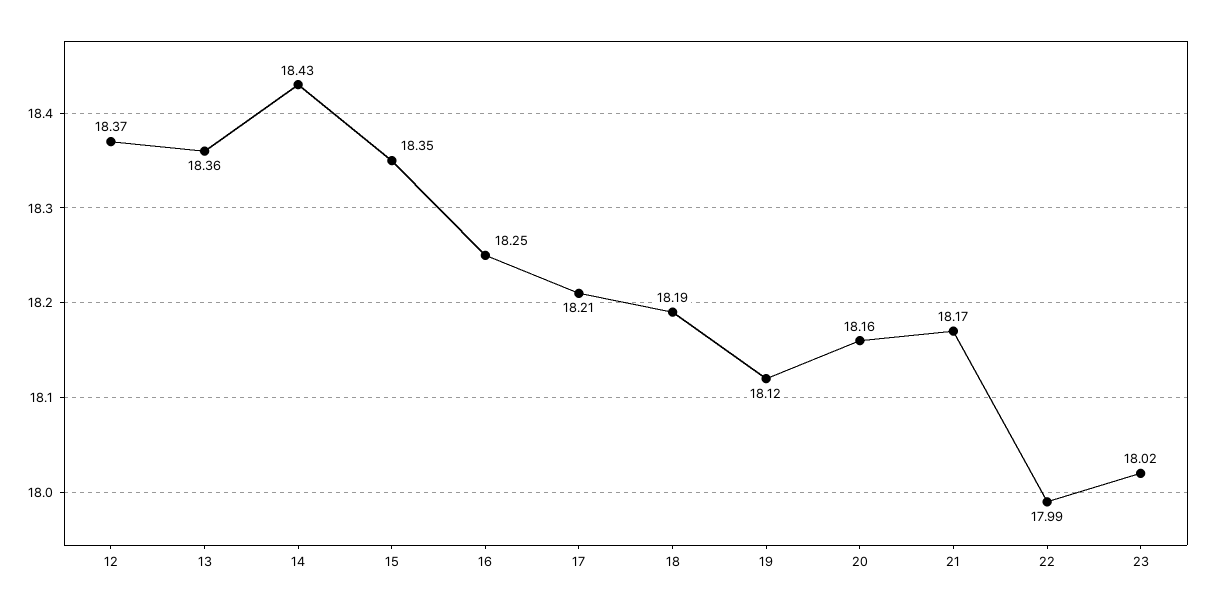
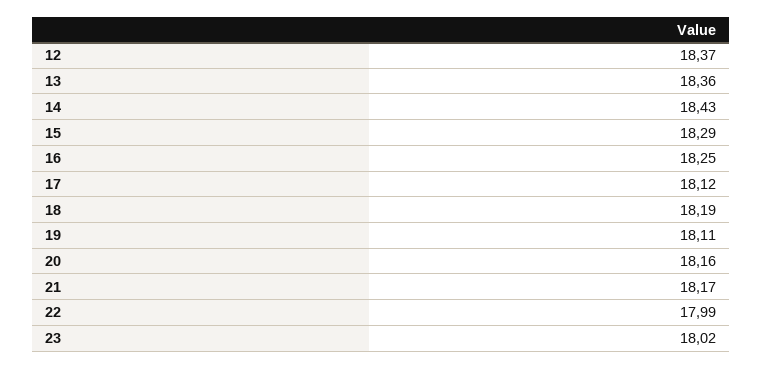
15: 18.35 -> 18.29
17: 18.21 -> 18.12
19: 18.12 -> 18.11

